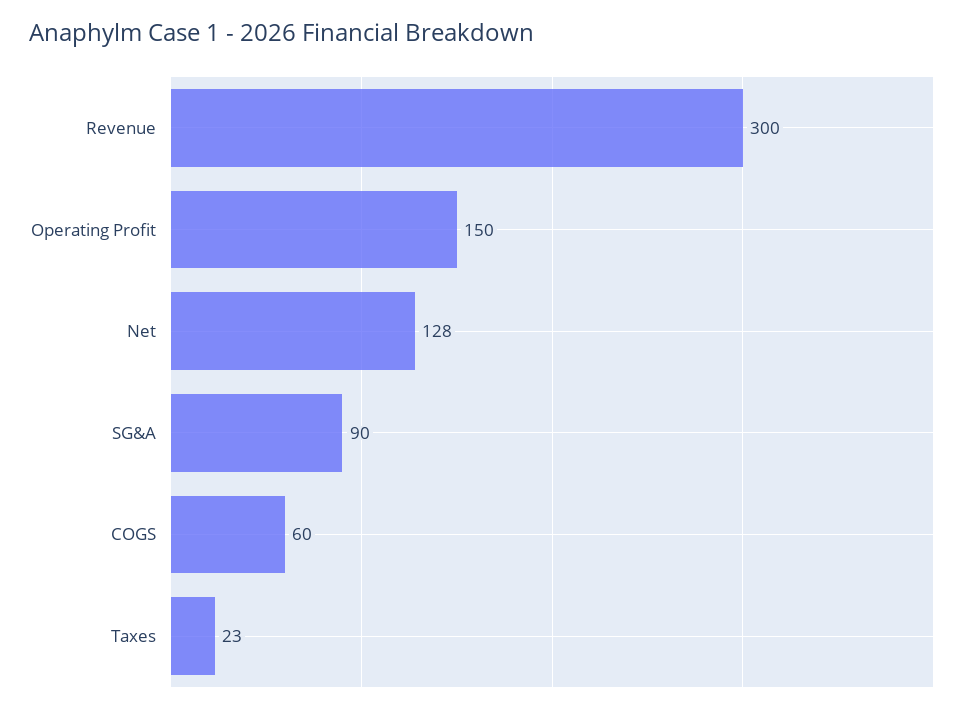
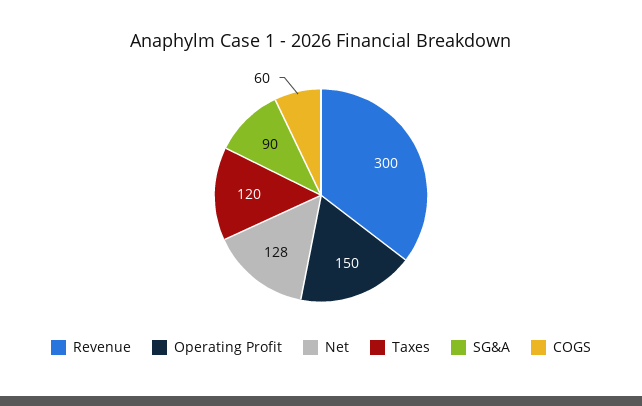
Taxes: 23 -> 120

